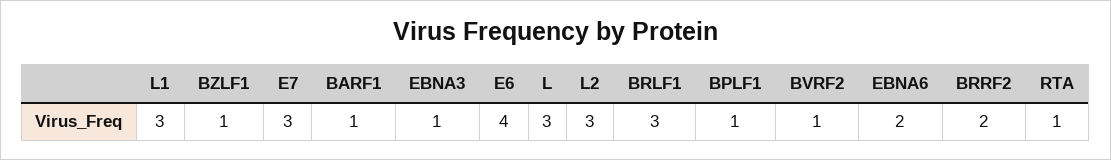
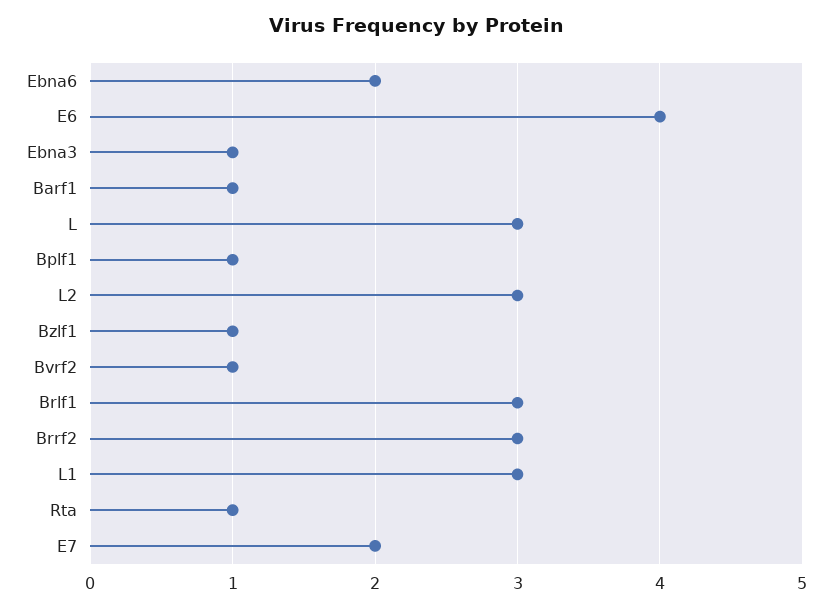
E7: 3 -> 2
BRRF2: 2 -> 3

